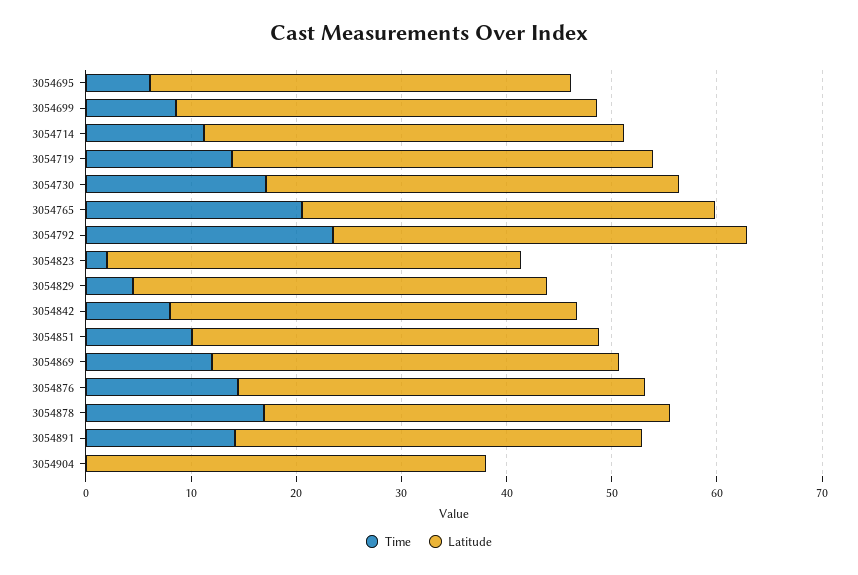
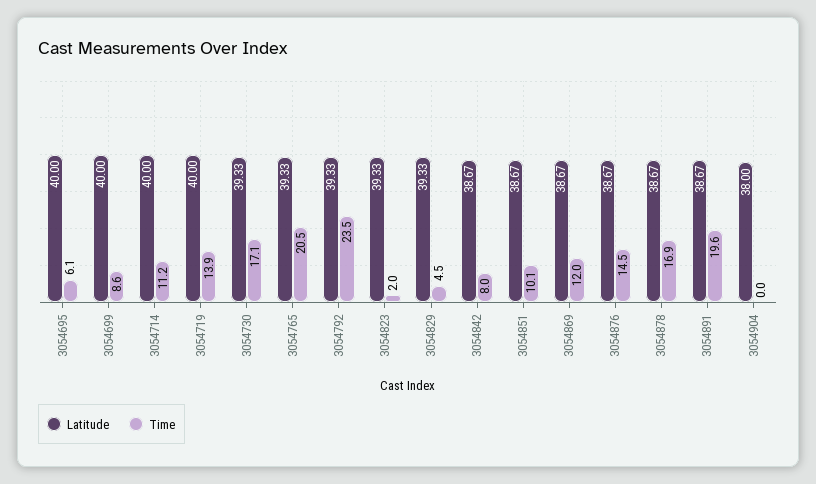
Time, 3054891: 14 -> 19.6

